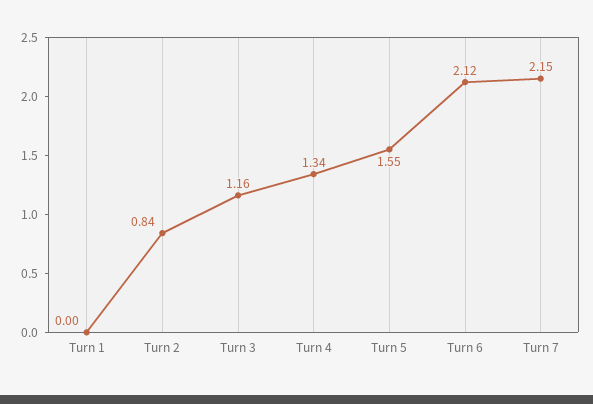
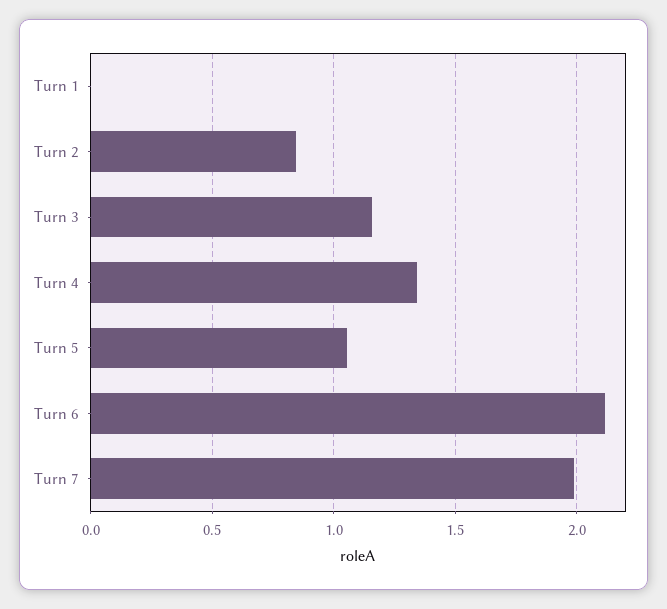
Turn 5: 1.55 -> 1.05
Turn 7: 2.15 -> 2

